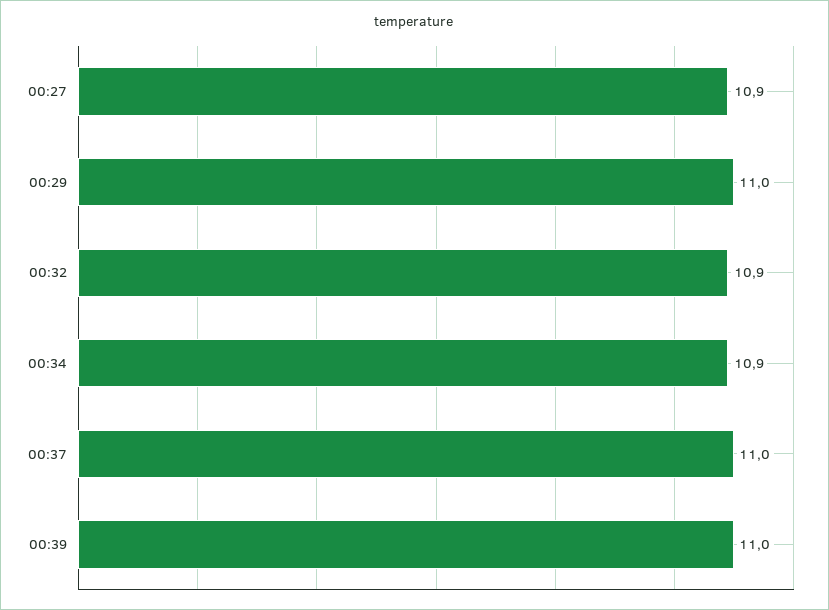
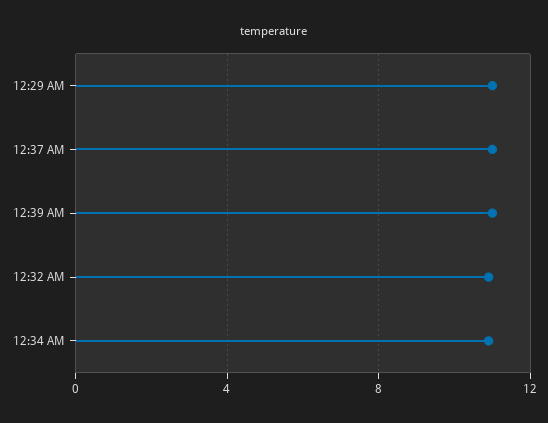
00:27: 10.9 -> none

